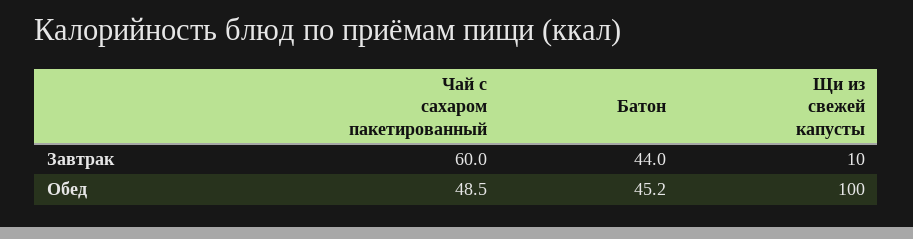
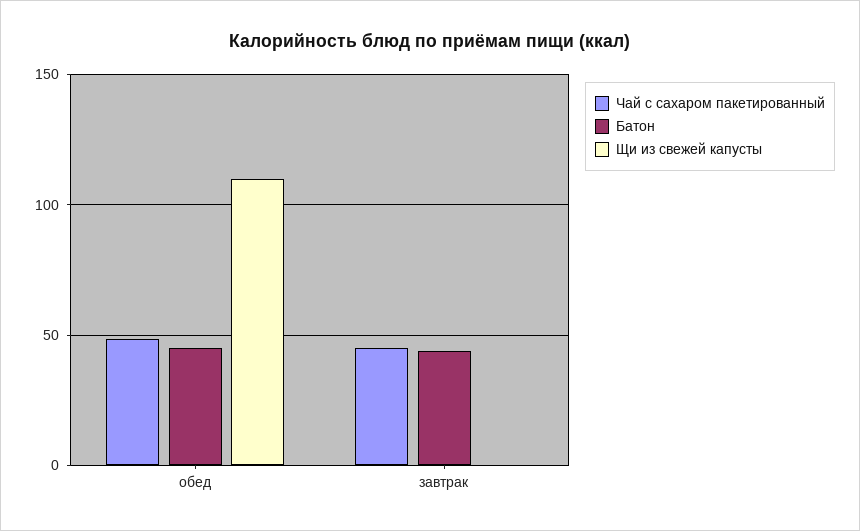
Чай с сахаром пакетированный, Завтрак: 60 -> 45
Щи из свежей капусты, Завтрак: 10 -> 0
Щи из свежей капусты, Обед: 100 -> 110

